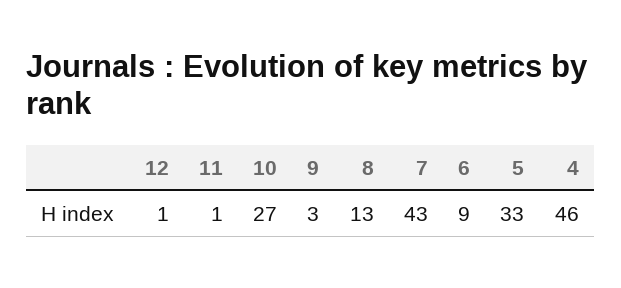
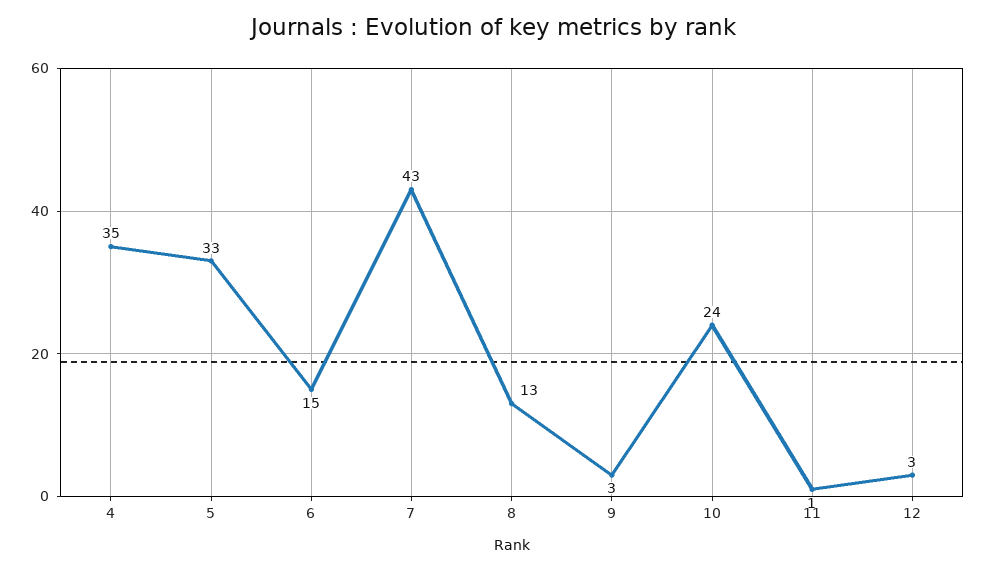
12: 1 -> 3
10: 27 -> 24
6: 9 -> 15
4: 46 -> 35

